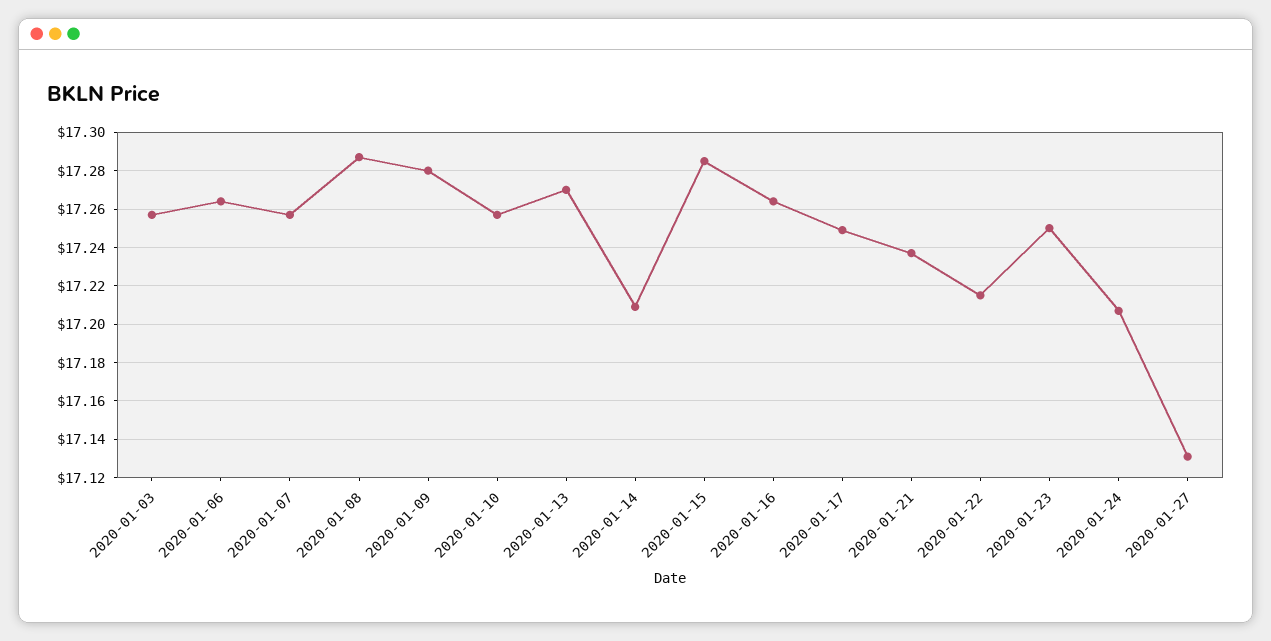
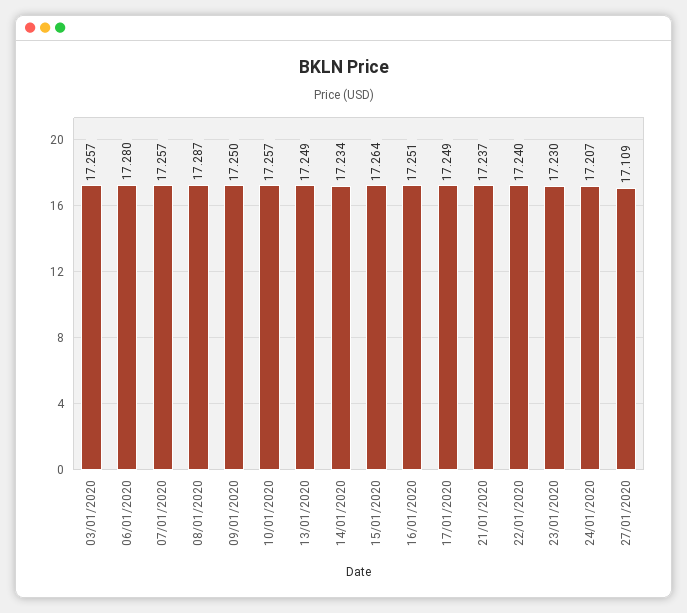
2020-01-06: 17.265 -> 17.28
2020-01-09: 17.28 -> 17.25
2020-01-13: 17.27 -> 17.249
2020-01-14: 17.21 -> 17.234
2020-01-15: 17.285 -> 17.264
2020-01-16: 17.265 -> 17.251
2020-01-22: 17.215 -> 17.24
2020-01-23: 17.25 -> 17.23
2020-01-27: 17.13 -> 17.109

